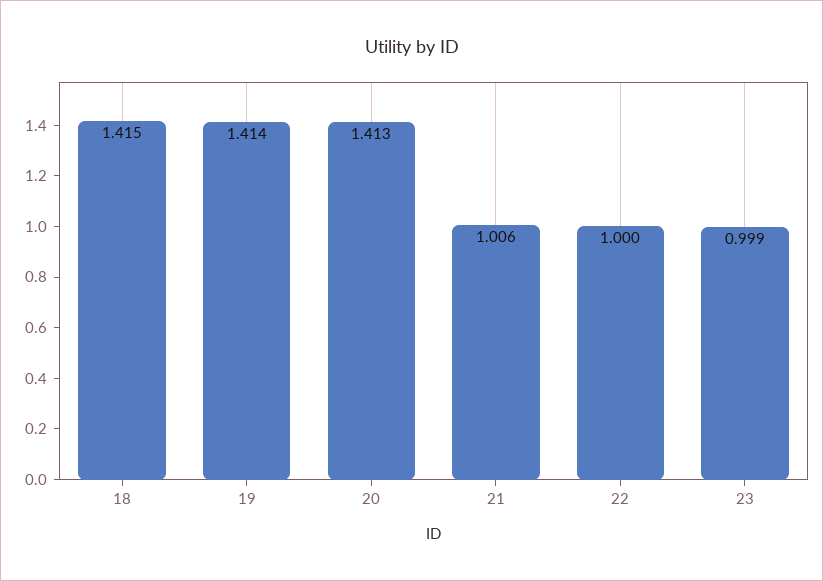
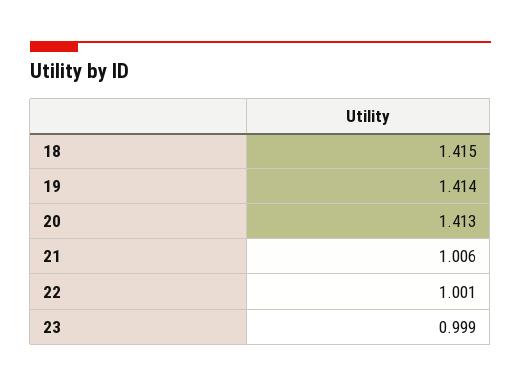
22: 1 -> 1.001

